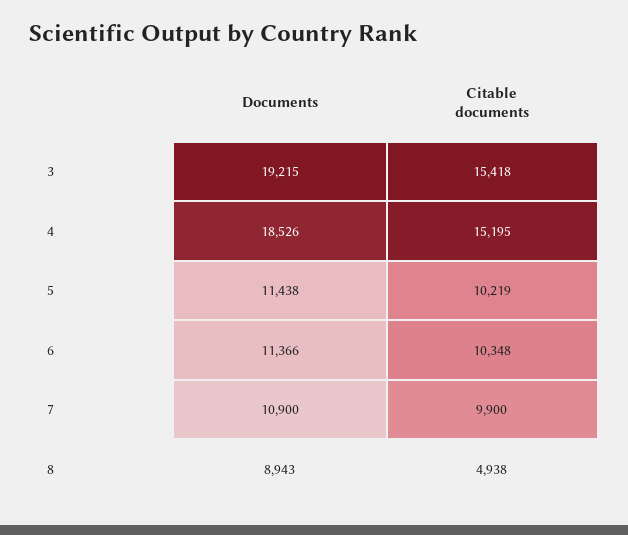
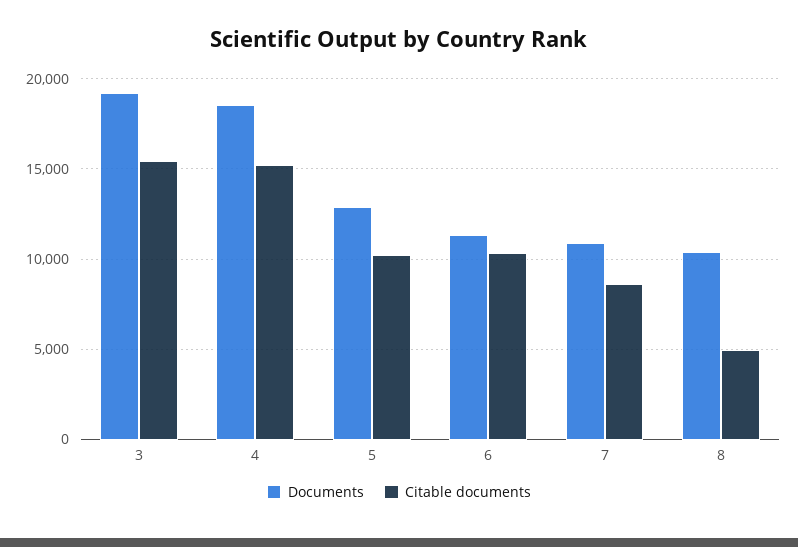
Documents, 5: 11438 -> 13000
Citable documents, 7: 9900 -> 8500
Documents, 8: 8943 -> 10500

